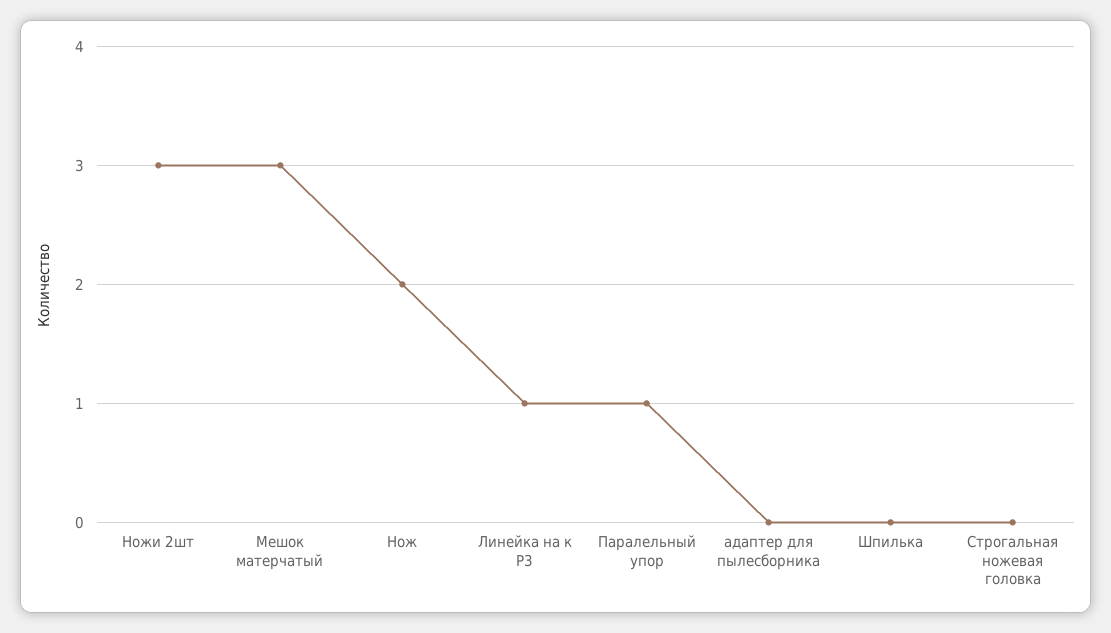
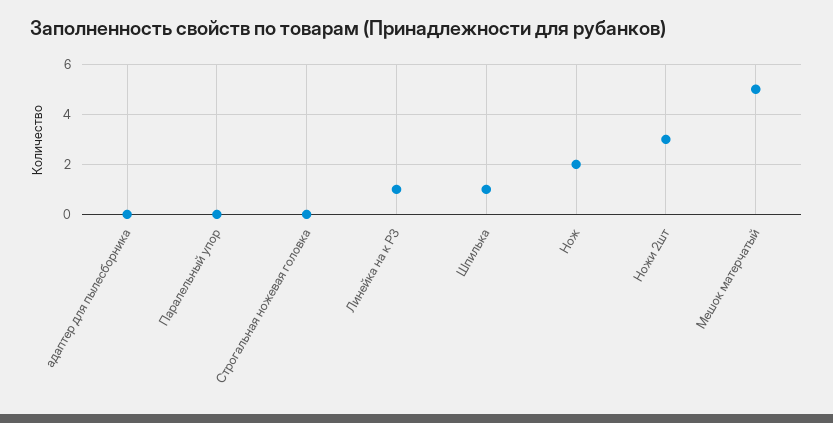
Мешок матерчатый: 3 -> 5
Паралельный упор: 1 -> 0
Шпилька: 0 -> 1

